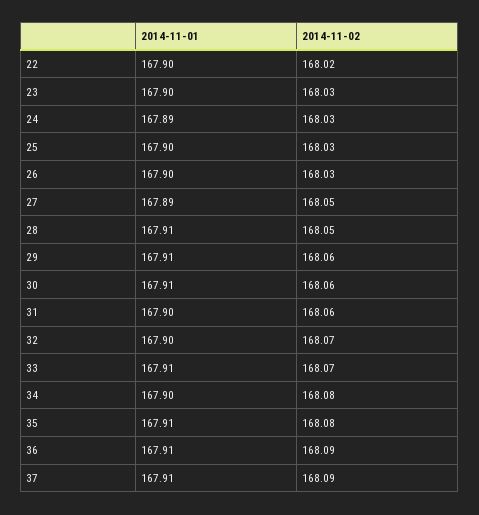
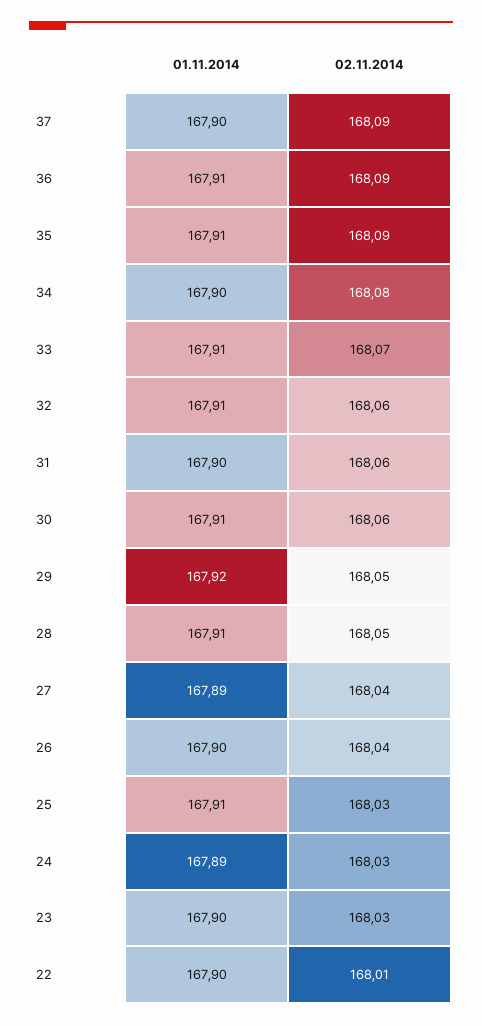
2014-11-02, 22: 168.02 -> 168.01
2014-11-01, 25: 167.9 -> 167.91
2014-11-02, 26: 168.03 -> 168.04
2014-11-02, 27: 168.05 -> 168.04
2014-11-01, 29: 167.91 -> 167.92
2014-11-02, 29: 168.06 -> 168.05
2014-11-01, 32: 167.9 -> 167.91
2014-11-02, 32: 168.07 -> 168.06
2014-11-02, 35: 168.08 -> 168.09
2014-11-01, 37: 167.91 -> 167.9

